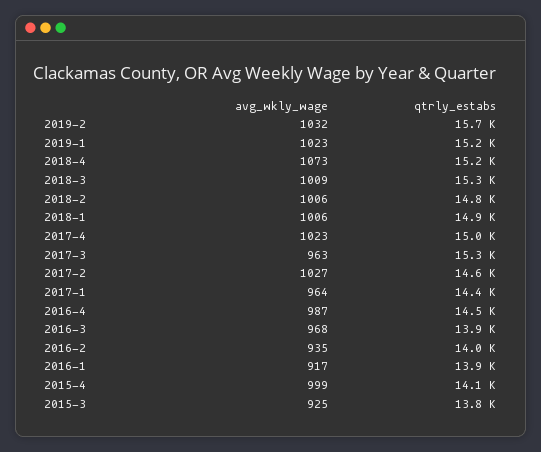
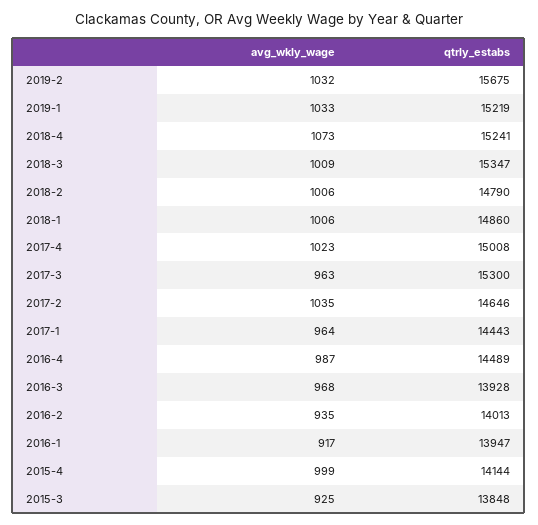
avg_wkly_wage, 2019-1: 1023 -> 1033
avg_wkly_wage, 2017-2: 1027 -> 1035

